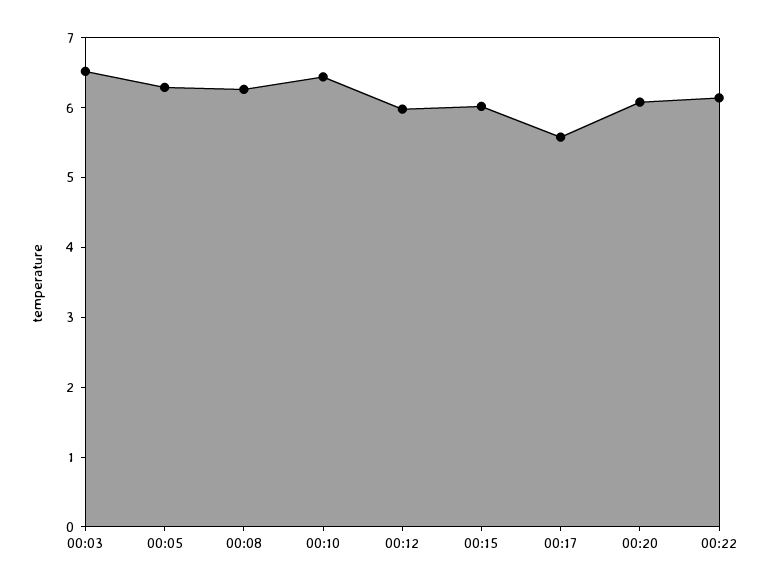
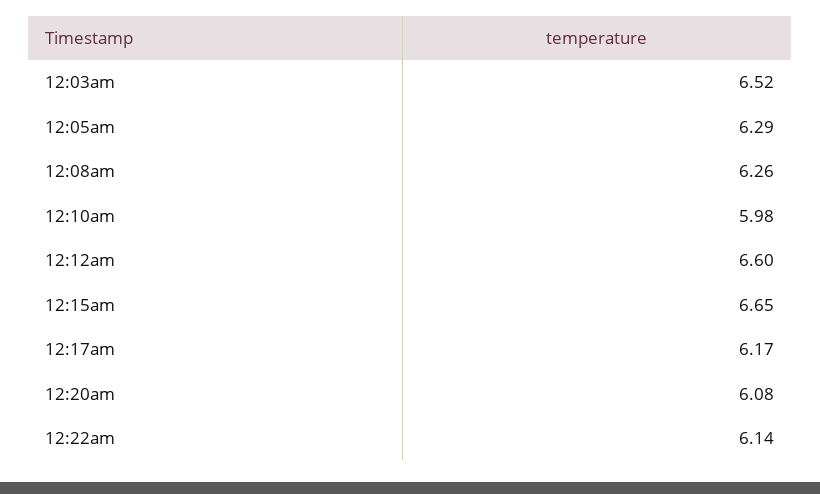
00:10: 6.4 -> 5.98
00:12: 6 -> 6.6
00:15: 6 -> 6.65
00:17: 5.6 -> 6.17

